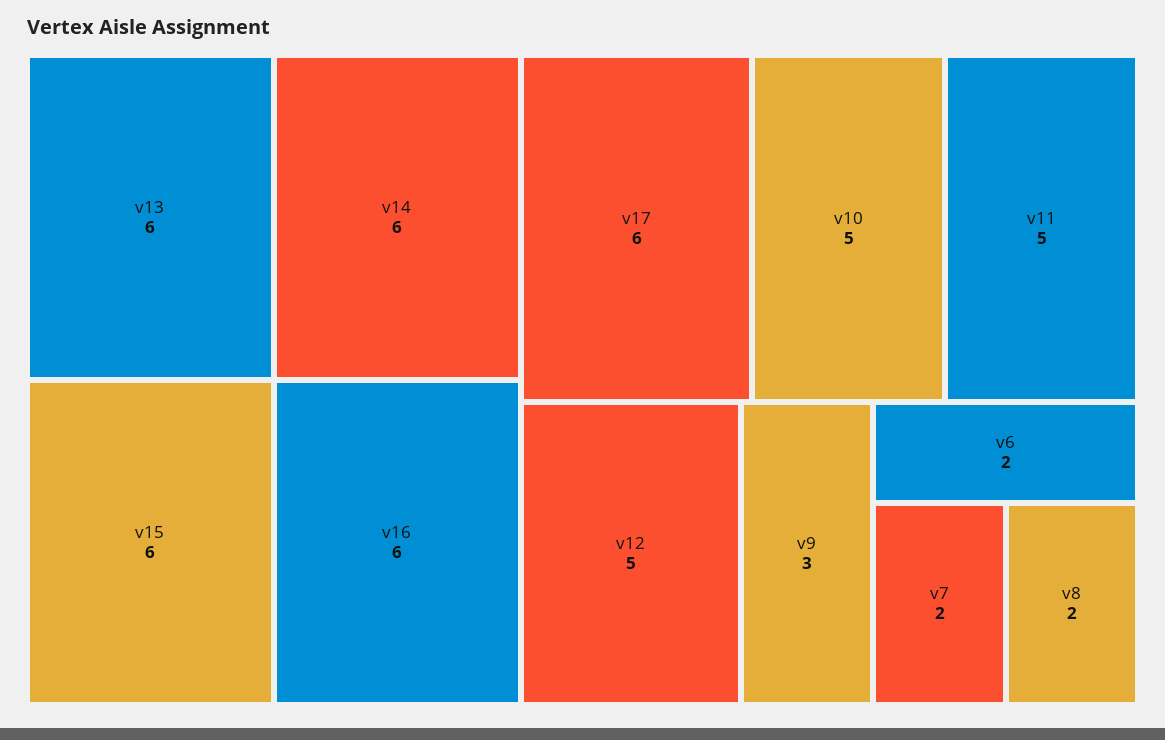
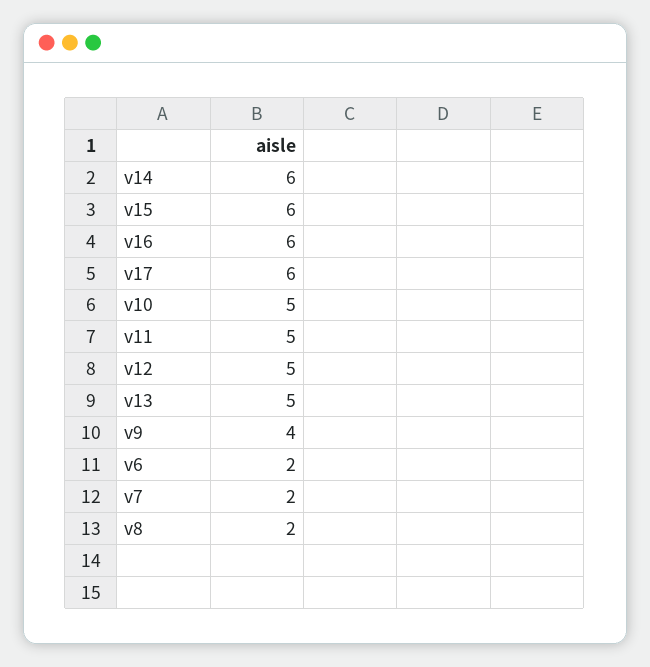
v13: 6 -> 5
v9: 3 -> 4

